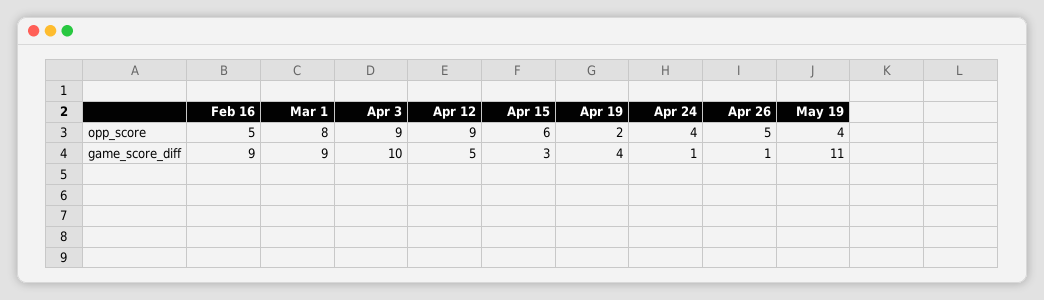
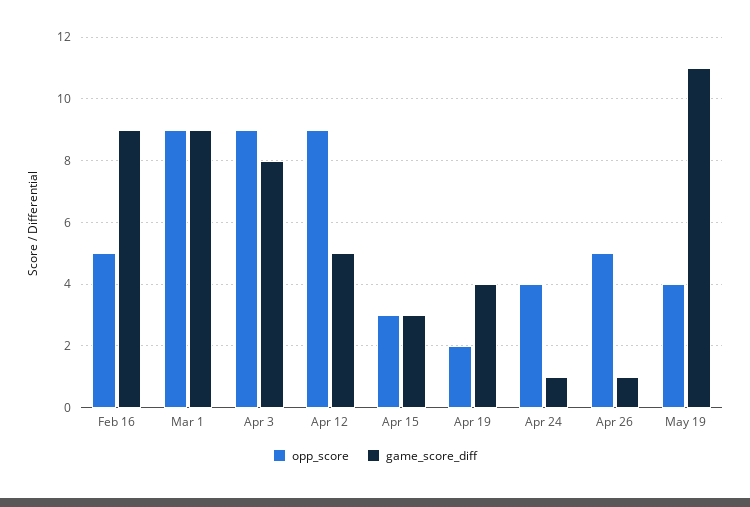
opp_score, Mar 1: 8 -> 9
opp_score, Apr 15: 6 -> 3
game_score_diff, Apr 3: 10 -> 8

